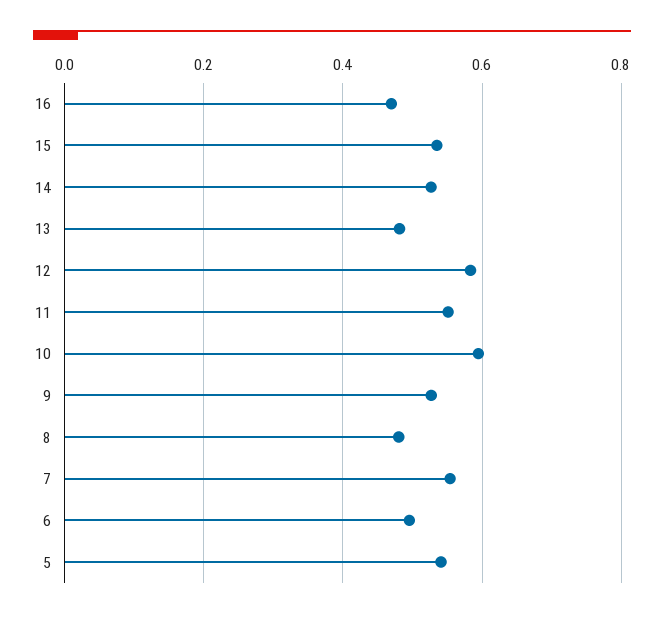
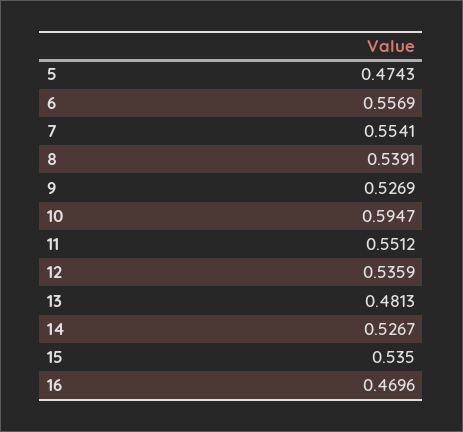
12: 0.58 -> 0.5359
8: 0.48 -> 0.5391
6: 0.5 -> 0.5569
5: 0.54 -> 0.4743

